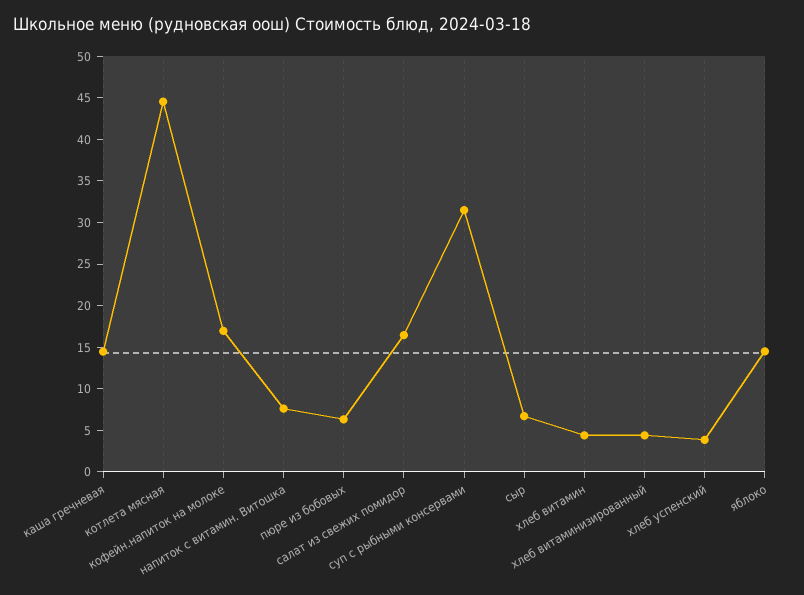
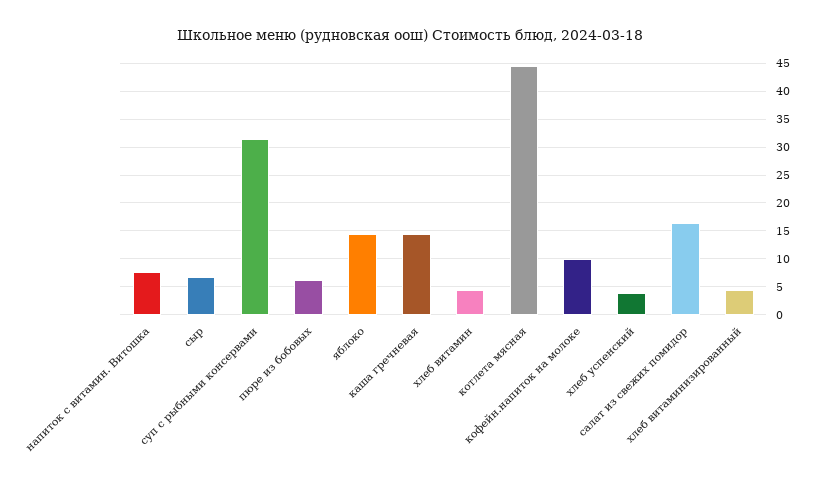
кофейн.напиток на молоке: 17 -> 10

